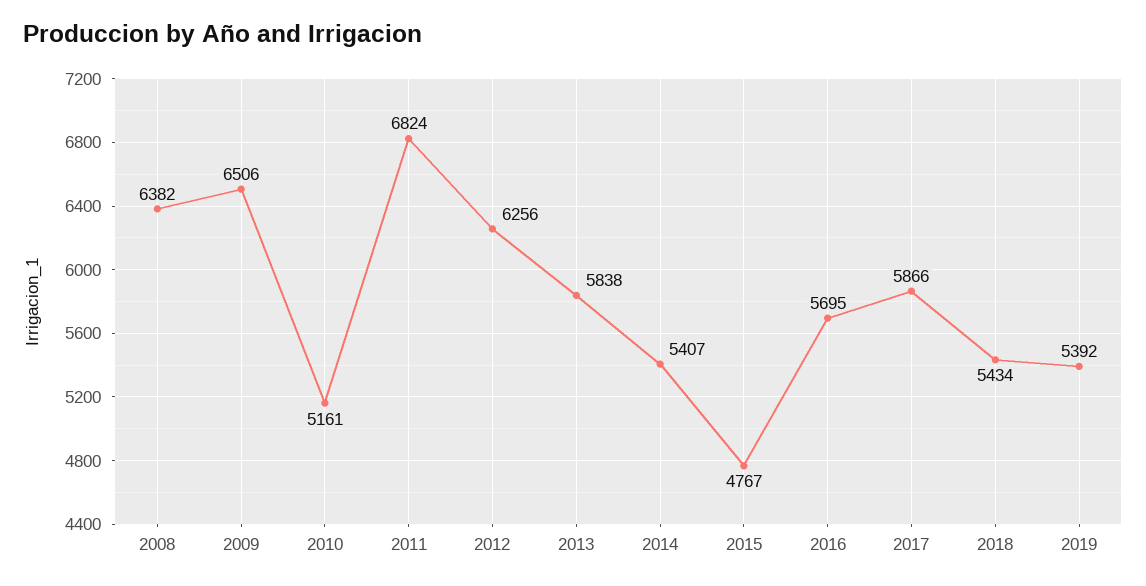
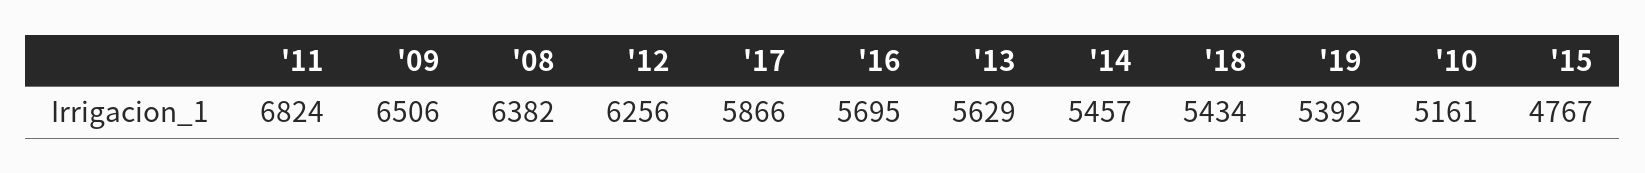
2013: 5838 -> 5629
2014: 5407 -> 5457

